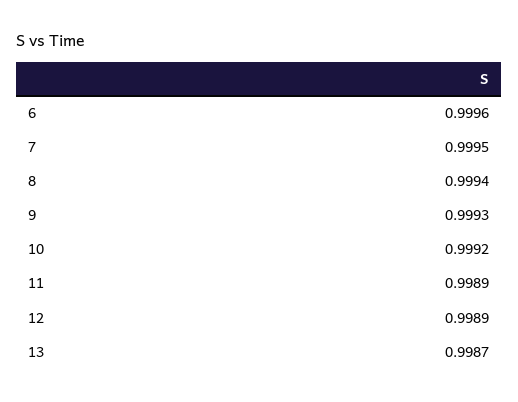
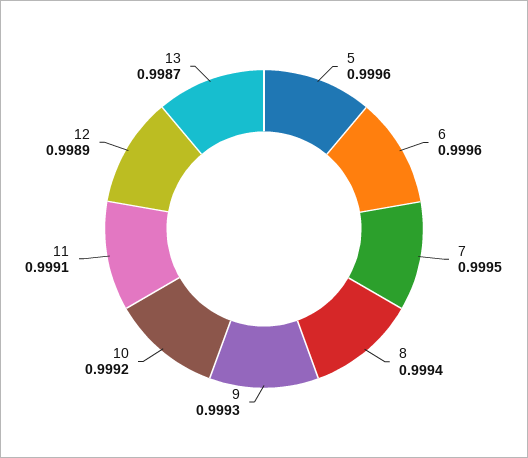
11: 0.9989 -> 0.9991
5: none -> 0.9996

